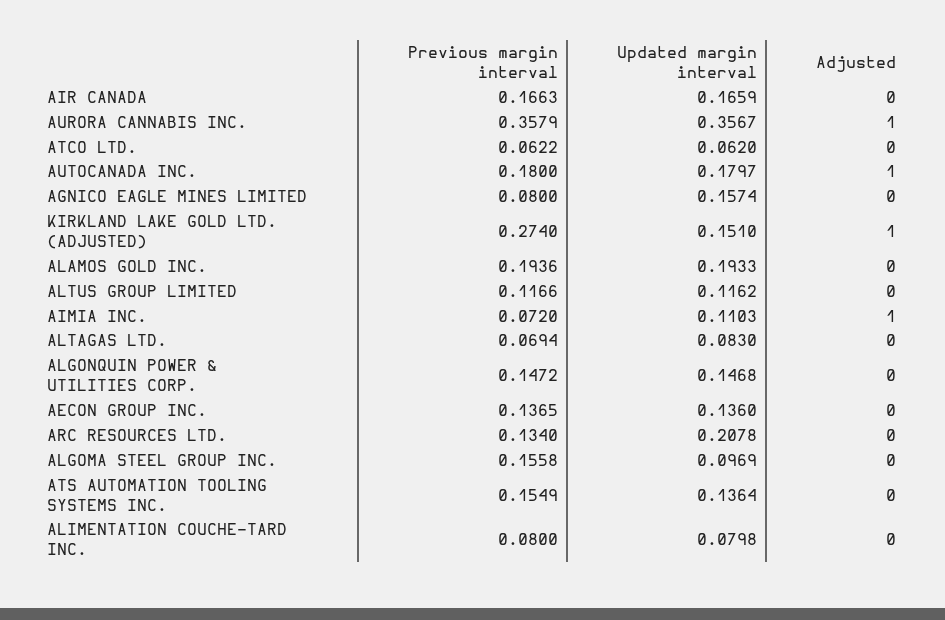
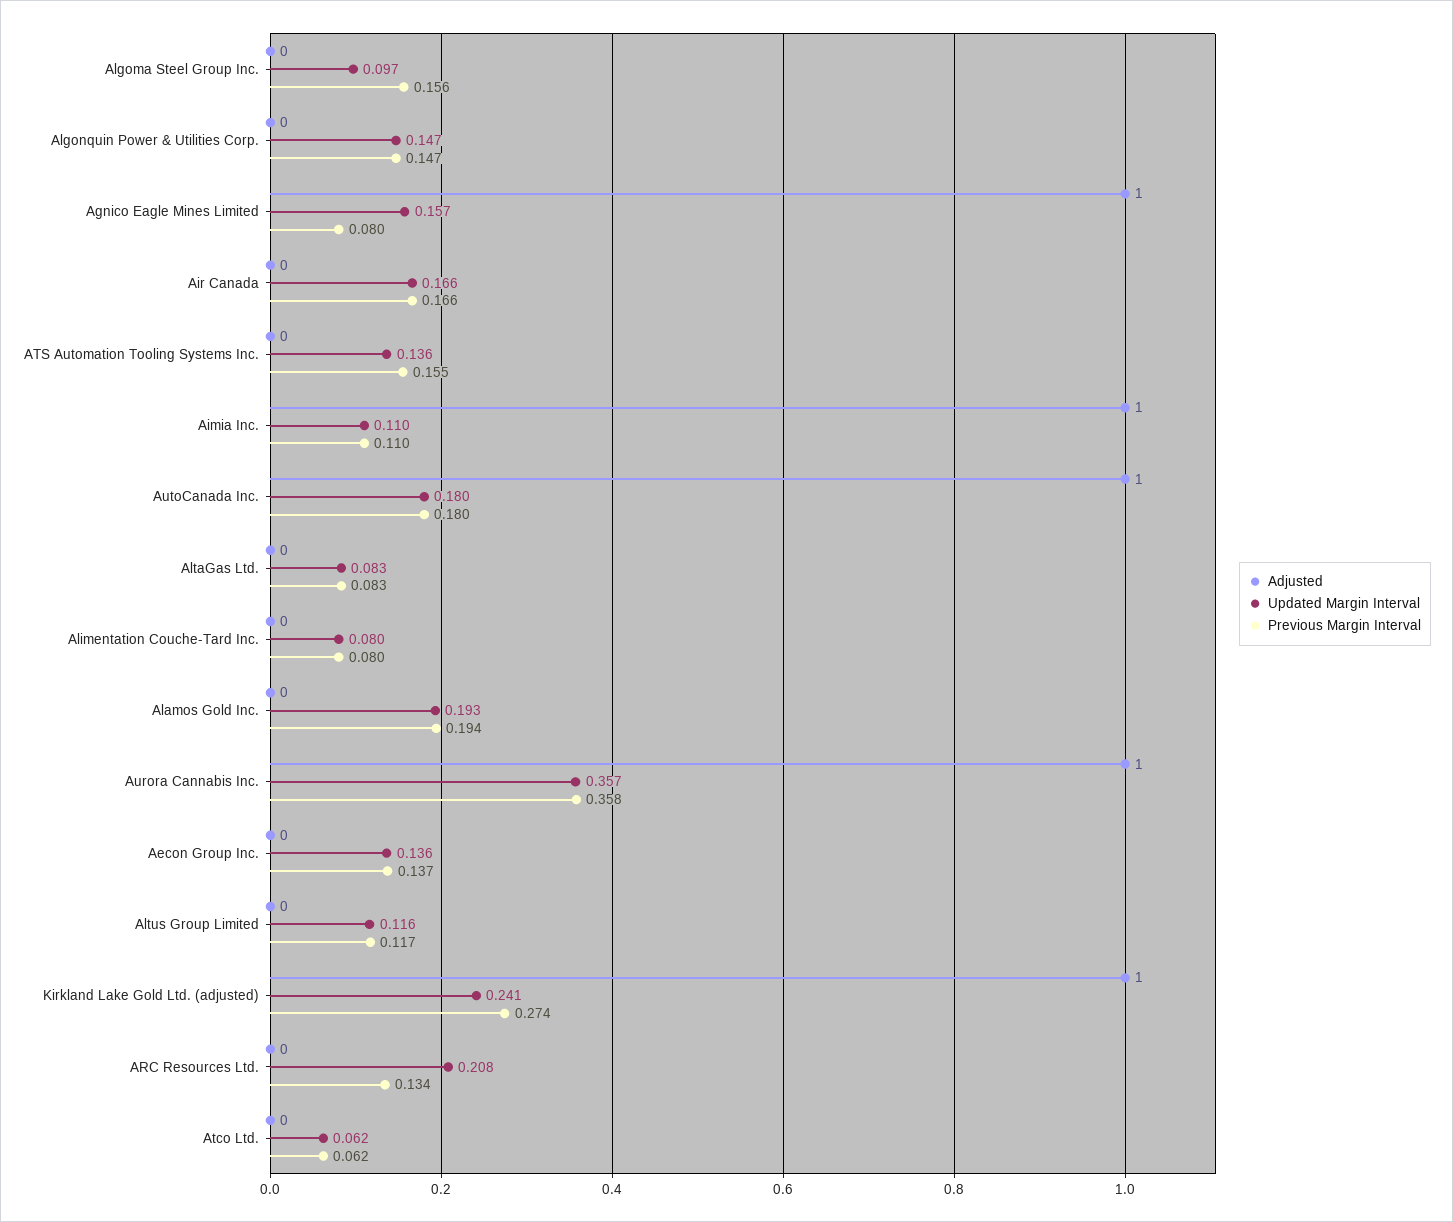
Adjusted, AGNICO EAGLE MINES LIMITED: 0 -> 1
Updated margin interval, KIRKLAND LAKE GOLD LTD. (ADJUSTED): 0.151 -> 0.241
Previous margin interval, AIMIA INC.: 0.072 -> 0.11
Previous margin interval, ALTAGAS LTD.: 0.0694 -> 0.083

